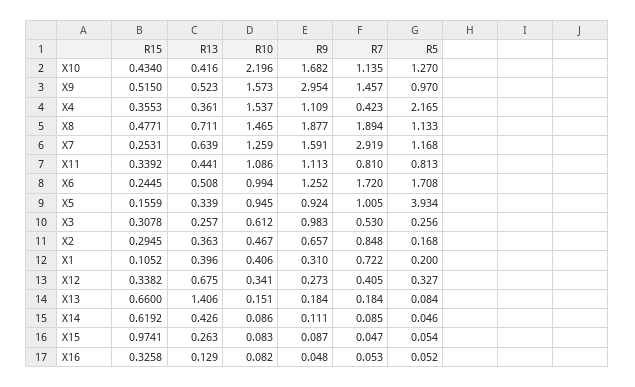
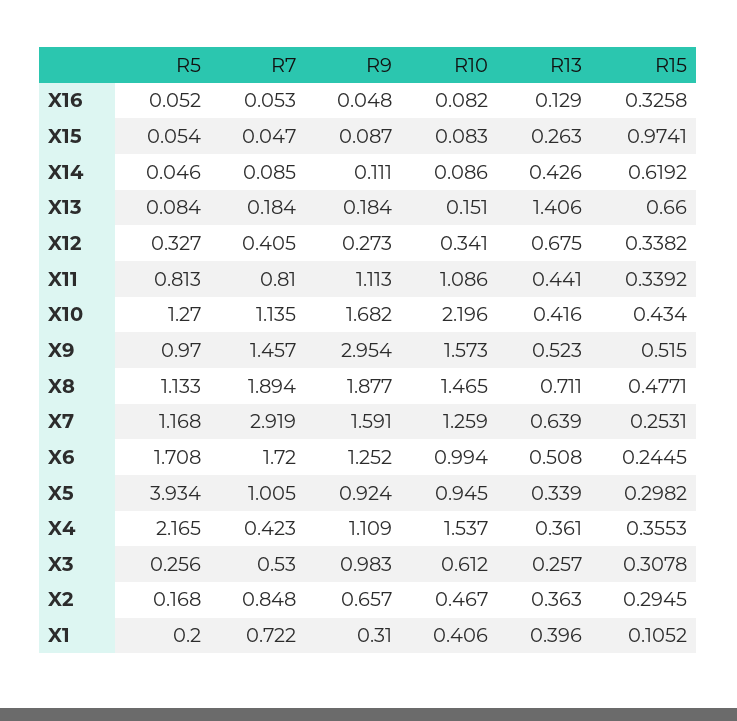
R15, X5: 0.1559 -> 0.2982

